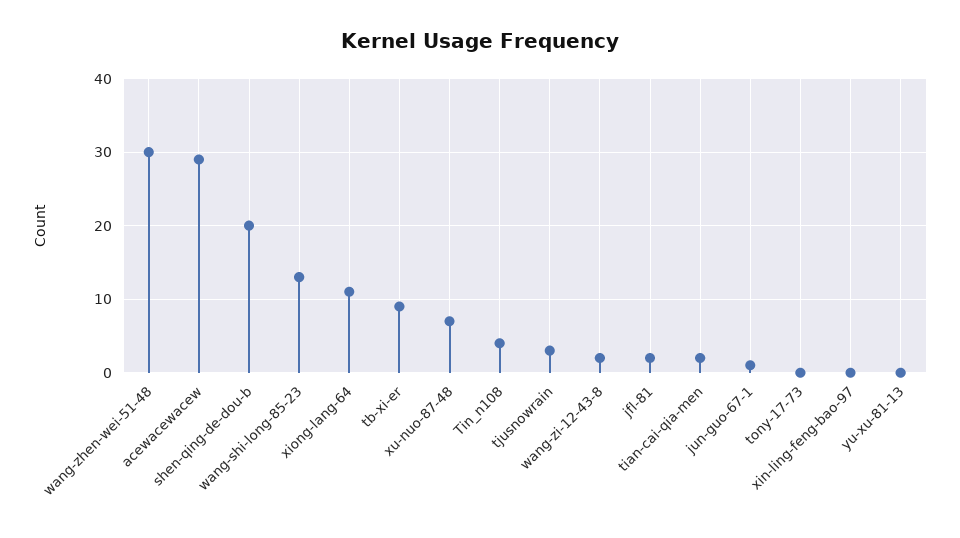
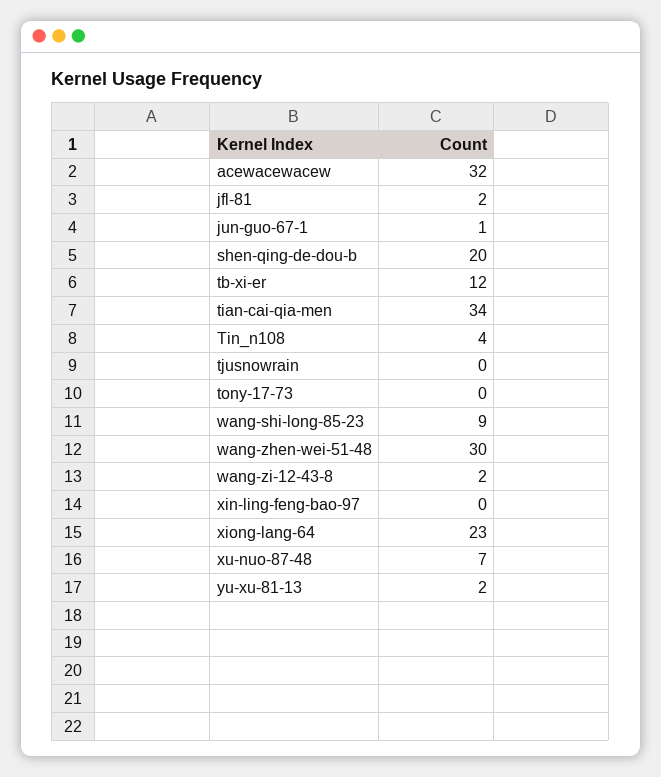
acewacewacew: 29 -> 32
wang-shi-long-85-23: 13 -> 9
xiong-lang-64: 11 -> 23
tb-xi-er: 9 -> 12
tjusnowrain: 3 -> 0
tian-cai-qia-men: 2 -> 34
yu-xu-81-13: 0 -> 2

